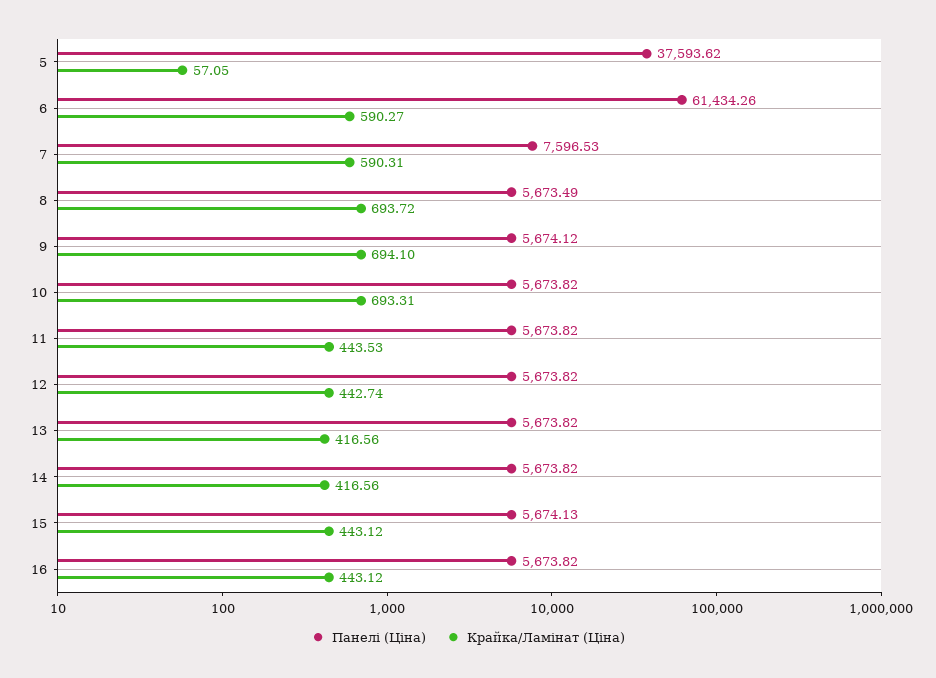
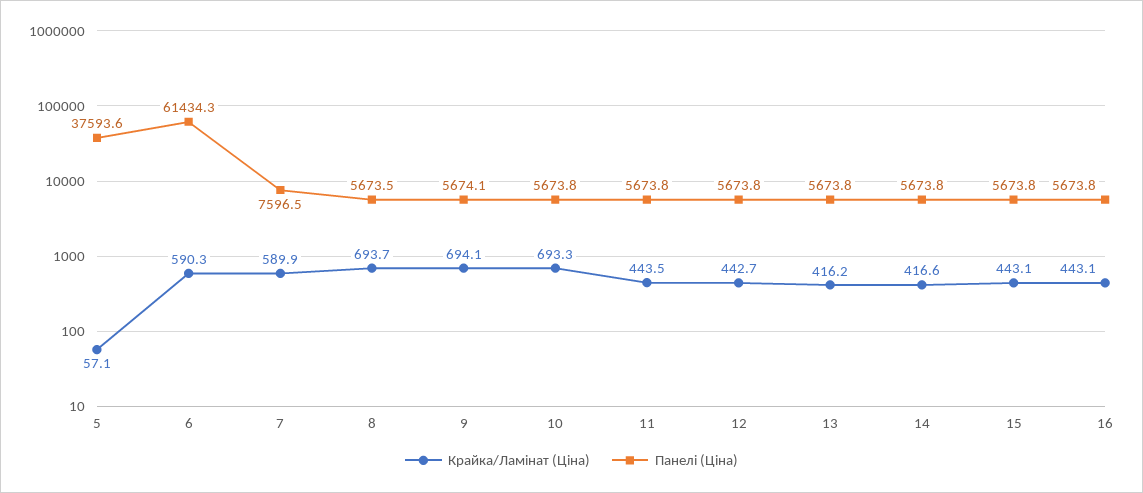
Крайка/Ламінат (Ціна), 7: 590.31 -> 589.9
Крайка/Ламінат (Ціна), 13: 416.56 -> 416.2
Панелі (Ціна), 15: 5674.13 -> 5673.8

